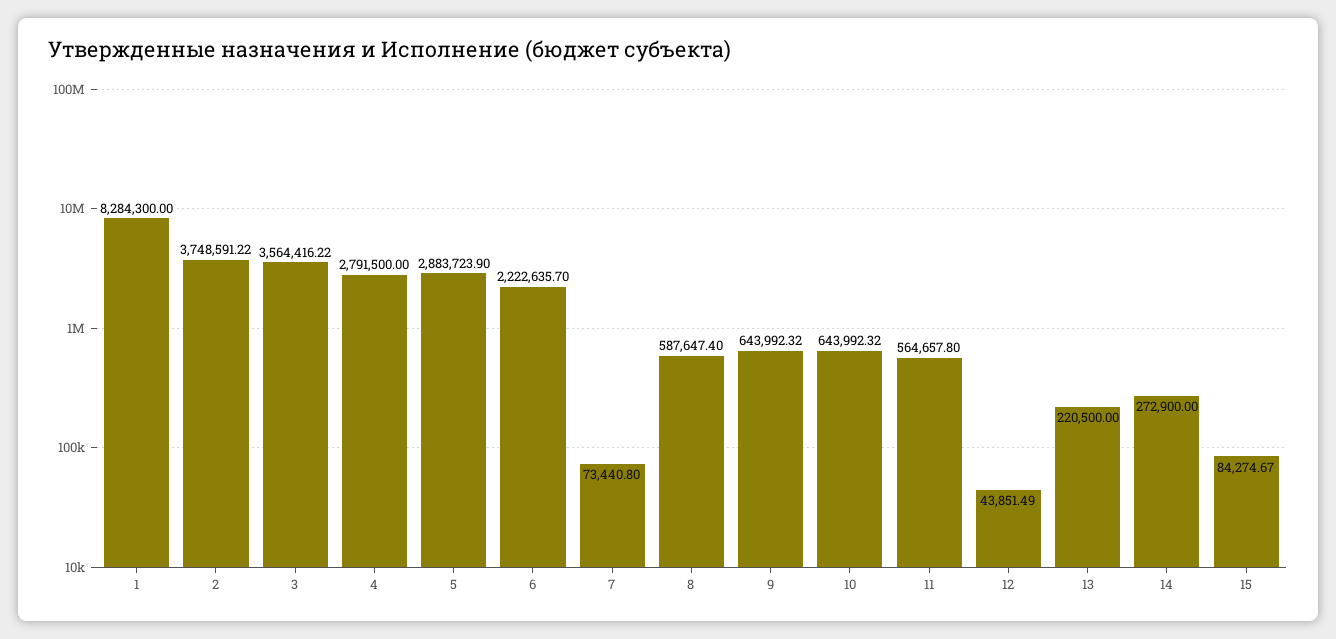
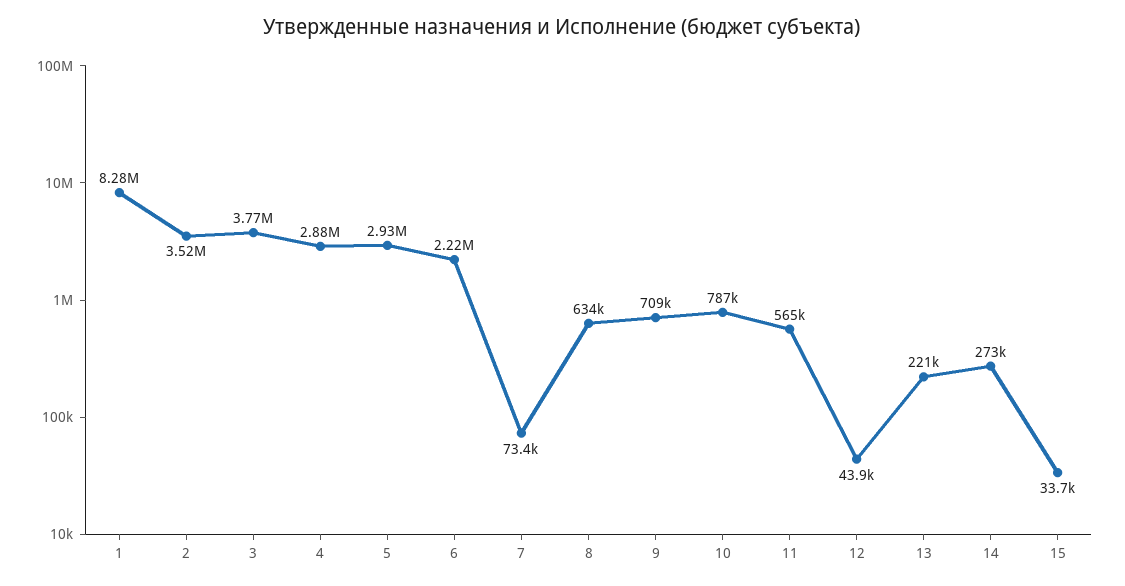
2: 3748591.22 -> 3520000
3: 3564416.22 -> 3770000
4: 2791500 -> 2880000
5: 2883723.9 -> 2930000
8: 587647.4 -> 634000
9: 643992.32 -> 709000
10: 643992.32 -> 787000
15: 84274.67 -> 33700

